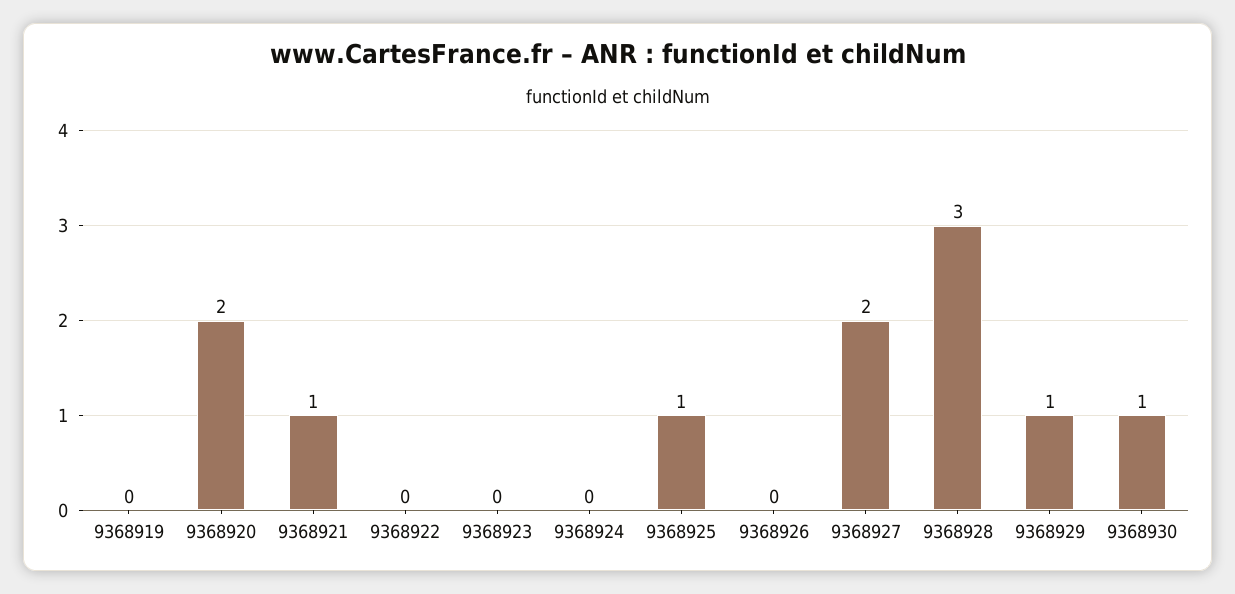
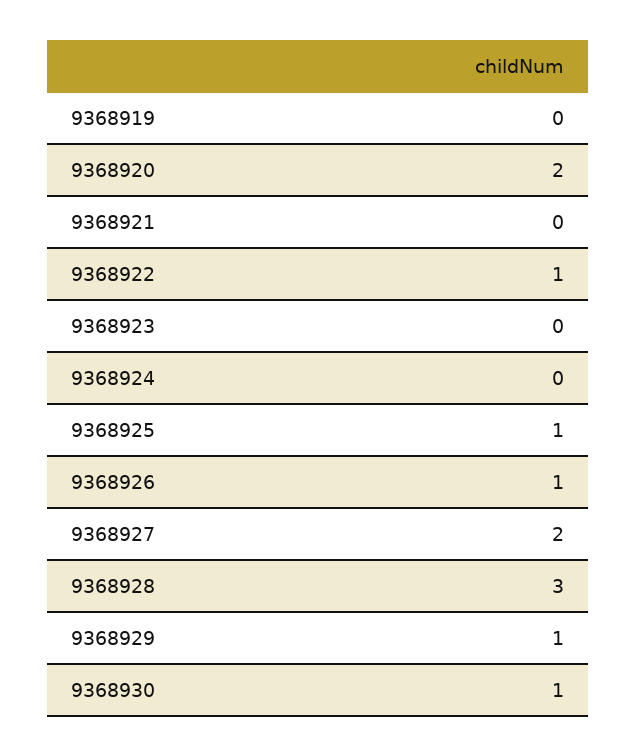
9368921: 1 -> 0
9368922: 0 -> 1
9368926: 0 -> 1

